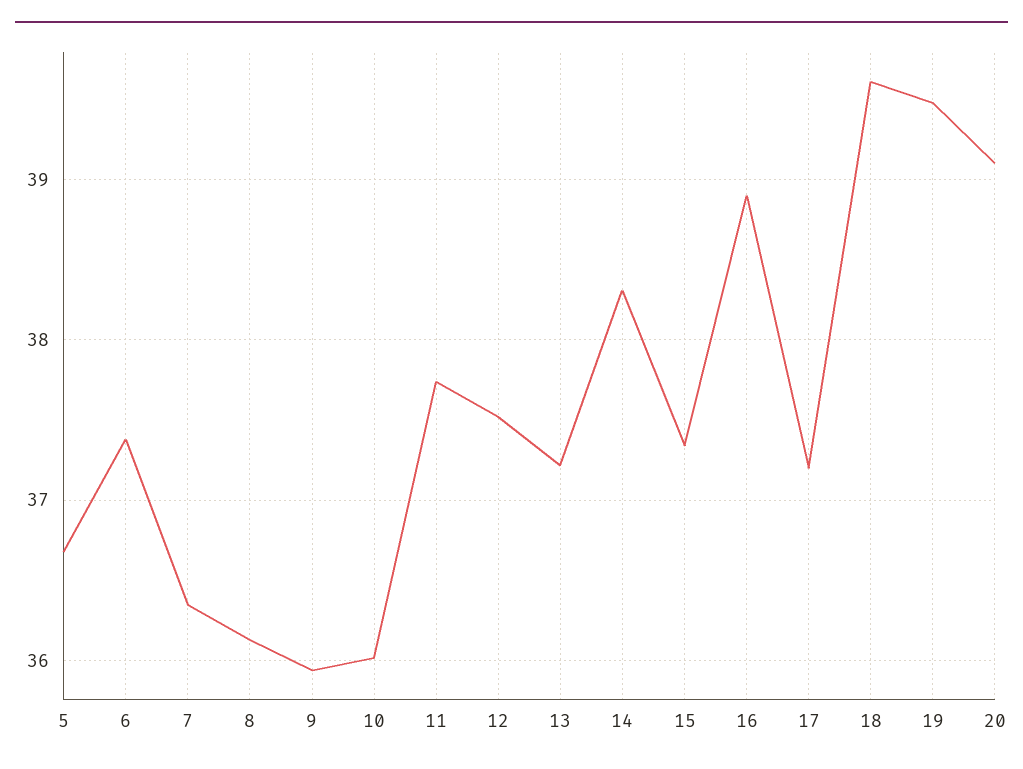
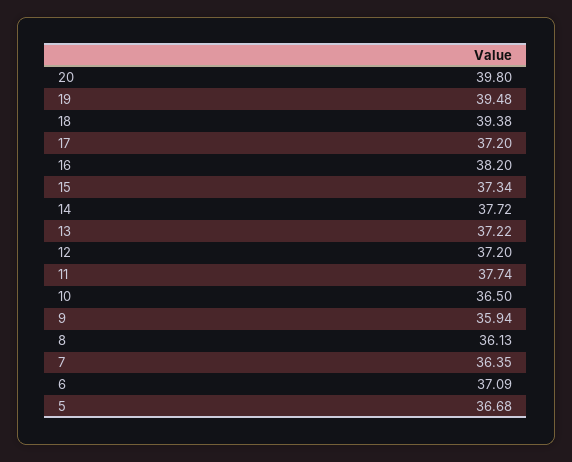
6: 37.4 -> 37.09
10: 36 -> 36.5
12: 37.5 -> 37.2
14: 38.3 -> 37.72
16: 38.9 -> 38.2
18: 39.6 -> 39.38
20: 39.1 -> 39.8

